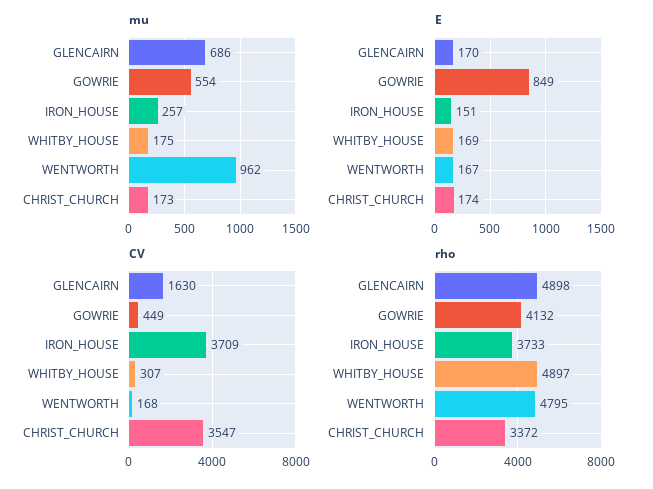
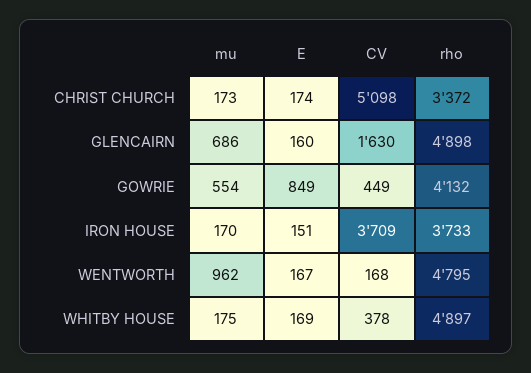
mu, IRON_HOUSE: 257 -> 170
E, GLENCAIRN: 170 -> 160
CV, WHITBY_HOUSE: 307 -> 378
CV, CHRIST_CHURCH: 3547 -> 5098

